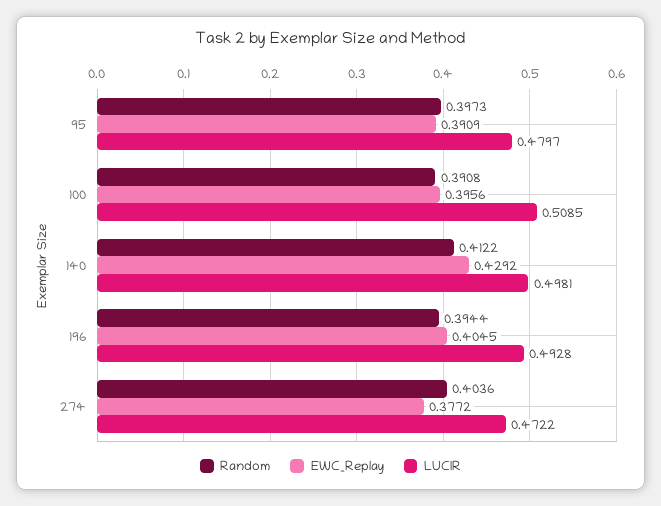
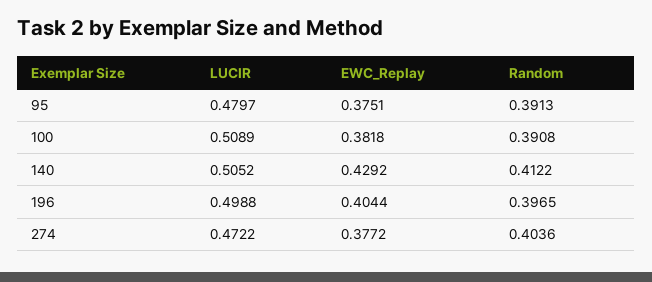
Random, 95: 0.3973 -> 0.3913
EWC_Replay, 95: 0.3909 -> 0.3751
EWC_Replay, 100: 0.3956 -> 0.3818
LUCIR, 100: 0.5085 -> 0.5089
LUCIR, 140: 0.4981 -> 0.5052
Random, 196: 0.3944 -> 0.3965
EWC_Replay, 196: 0.4045 -> 0.4044
LUCIR, 196: 0.4928 -> 0.4988

